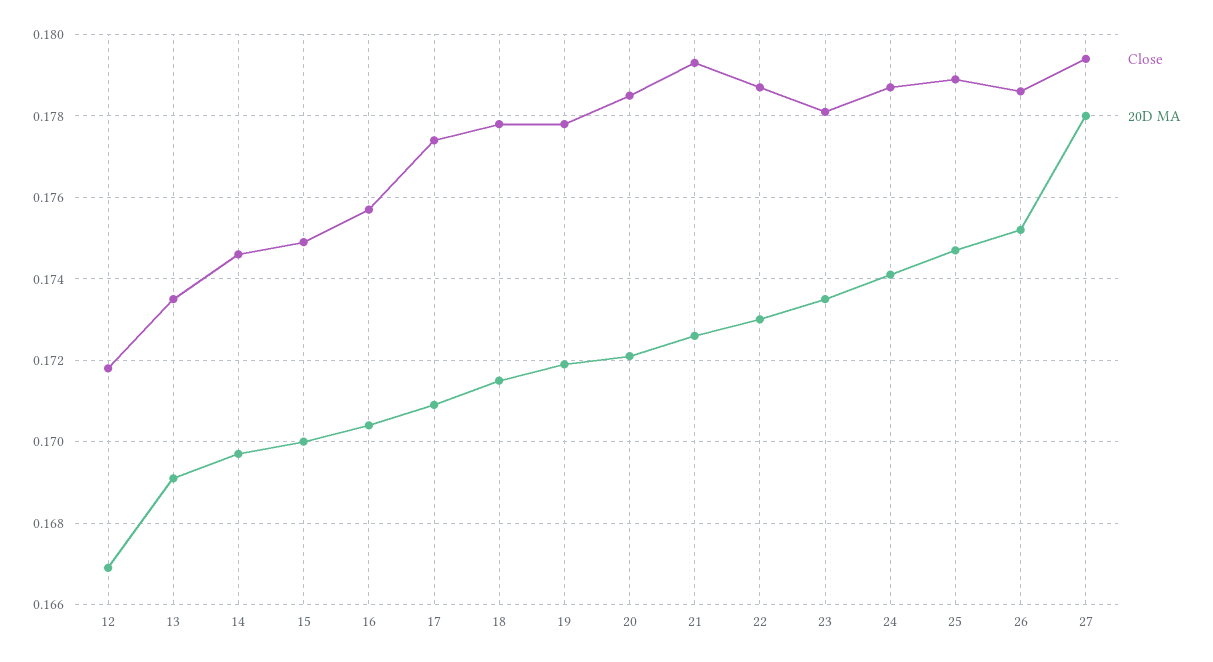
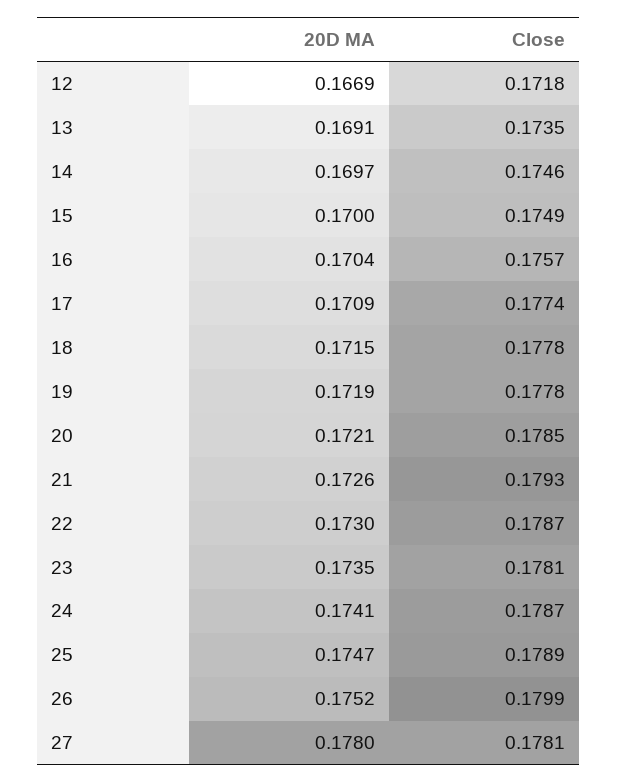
Close, 26: 0.1785 -> 0.1799
Close, 27: 0.1795 -> 0.1781

